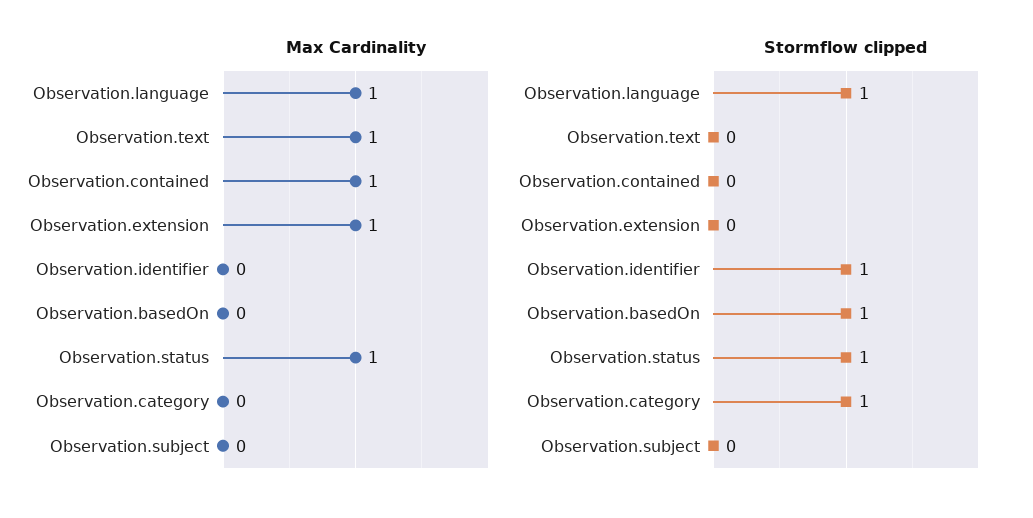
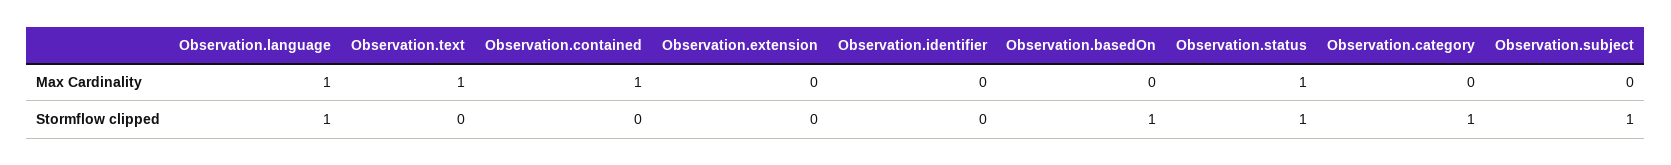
Max Cardinality, Observation.extension: 1 -> 0
Stormflow clipped, Observation.identifier: 1 -> 0
Stormflow clipped, Observation.subject: 0 -> 1

